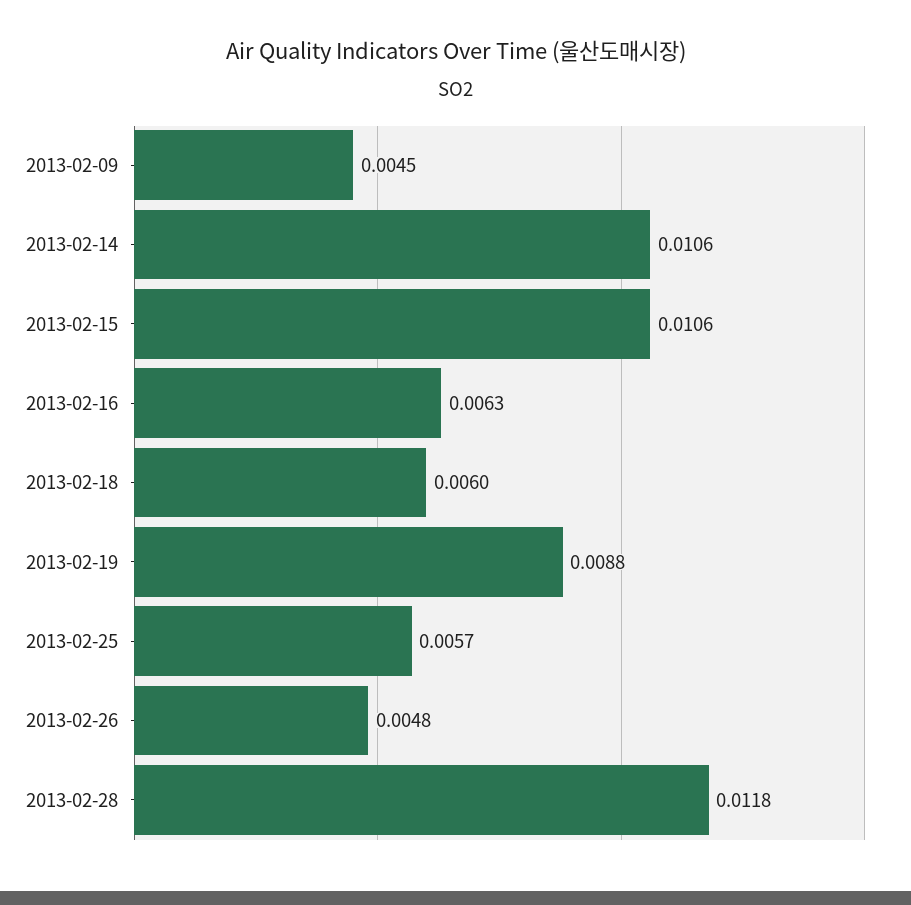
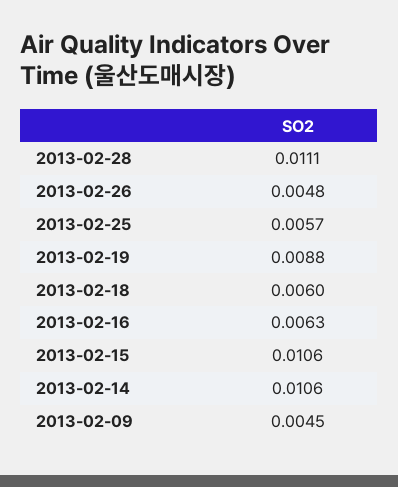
2013-02-28: 0.0118 -> 0.0111

